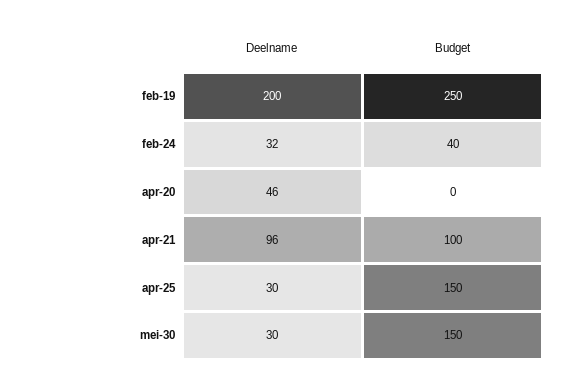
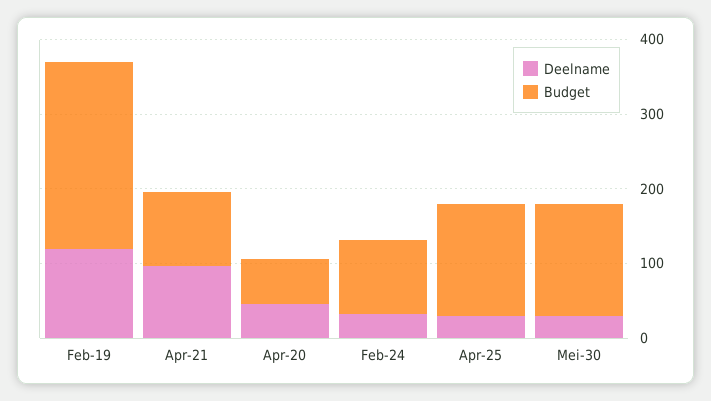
Deelname, feb-19: 200 -> 120
Budget, feb-24: 40 -> 100
Budget, apr-20: 0 -> 60

